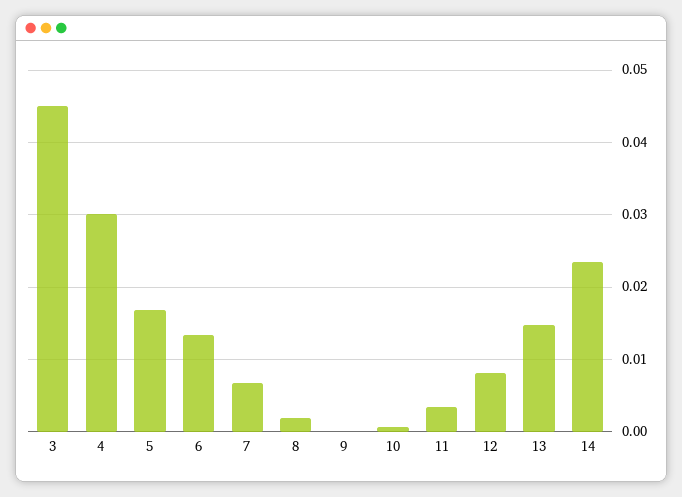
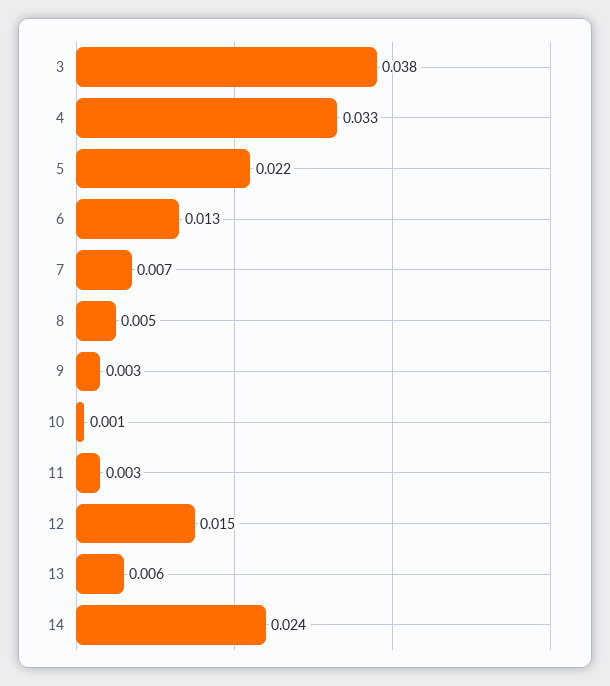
3: 0.045 -> 0.038
4: 0.03 -> 0.033
5: 0.017 -> 0.022
8: 0.002 -> 0.005
9: 0 -> 0.003
12: 0.008 -> 0.015
13: 0.015 -> 0.006

